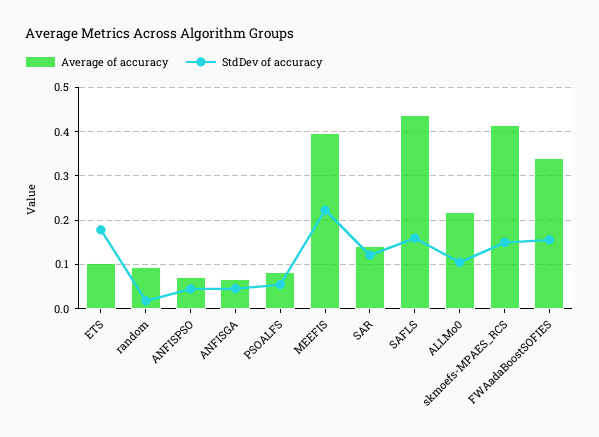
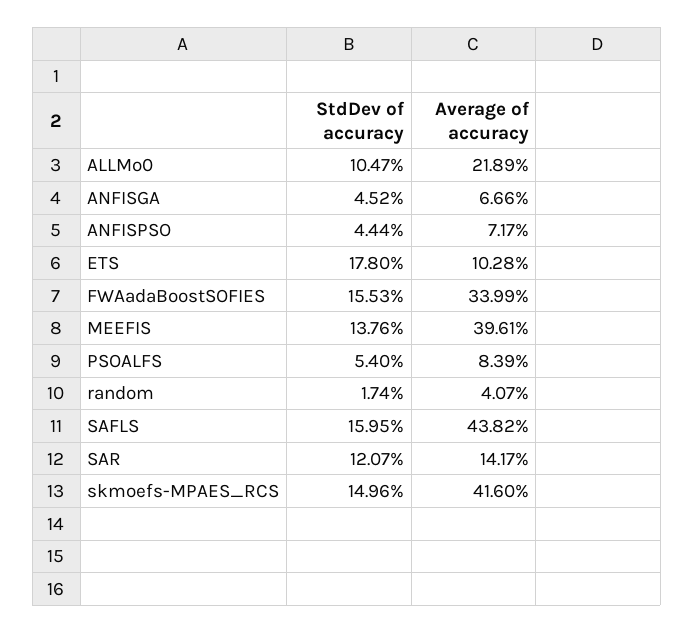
Average of accuracy, random: 0.1 -> 0.0407
StdDev of accuracy, MEEFIS: 0.22 -> 0.1376

